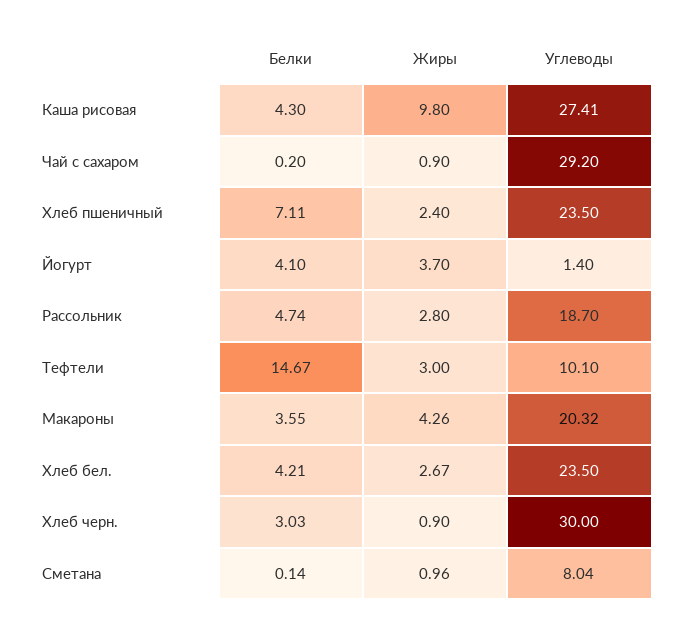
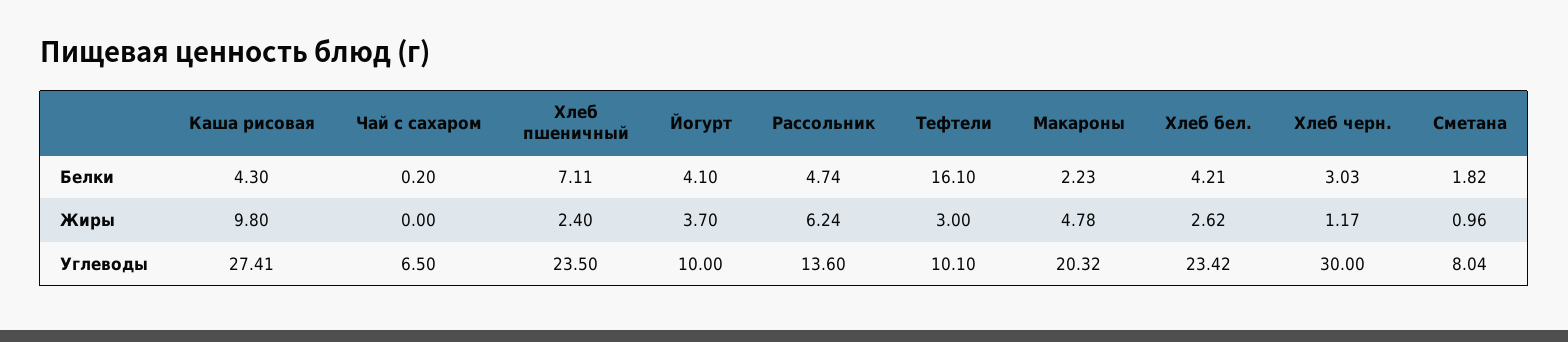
Жиры, Чай с сахаром: 0.9 -> 0
Углеводы, Чай с сахаром: 29.2 -> 6.5
Углеводы, Йогурт: 1.4 -> 10
Жиры, Рассольник: 2.8 -> 6.24
Углеводы, Рассольник: 18.7 -> 13.6
Белки, Тефтели: 14.67 -> 16.1
Белки, Макароны: 3.55 -> 2.23
Жиры, Макароны: 4.26 -> 4.78
Жиры, Хлеб бел.: 2.67 -> 2.62
Углеводы, Хлеб бел.: 23.5 -> 23.42
Жиры, Хлеб черн.: 0.9 -> 1.17
Белки, Сметана: 0.14 -> 1.82

